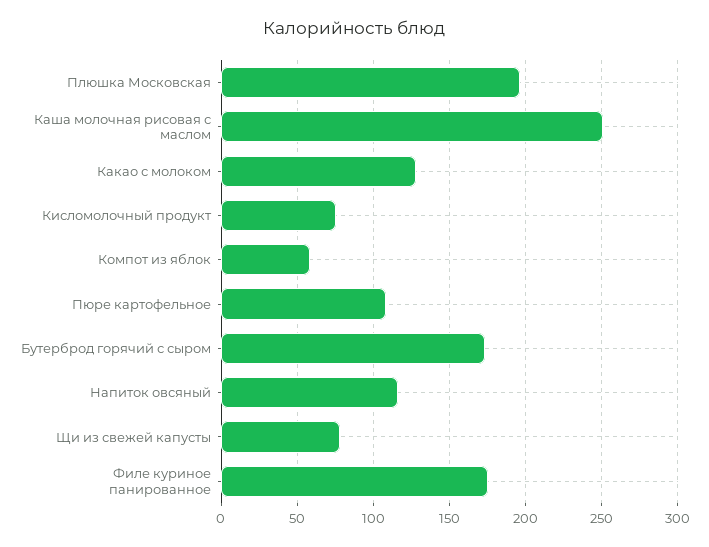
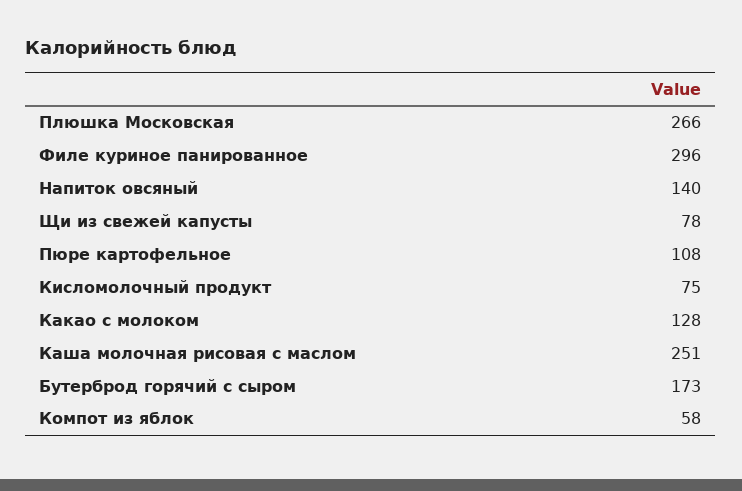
Плюшка Московская: 195 -> 266
Напиток овсяный: 115 -> 140
Филе куриное панированное: 175 -> 296

